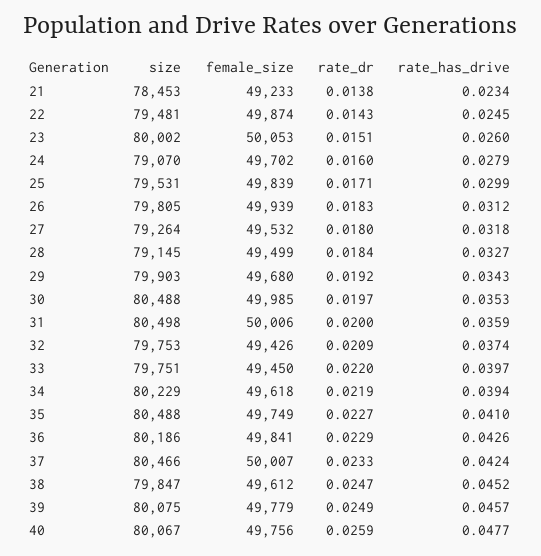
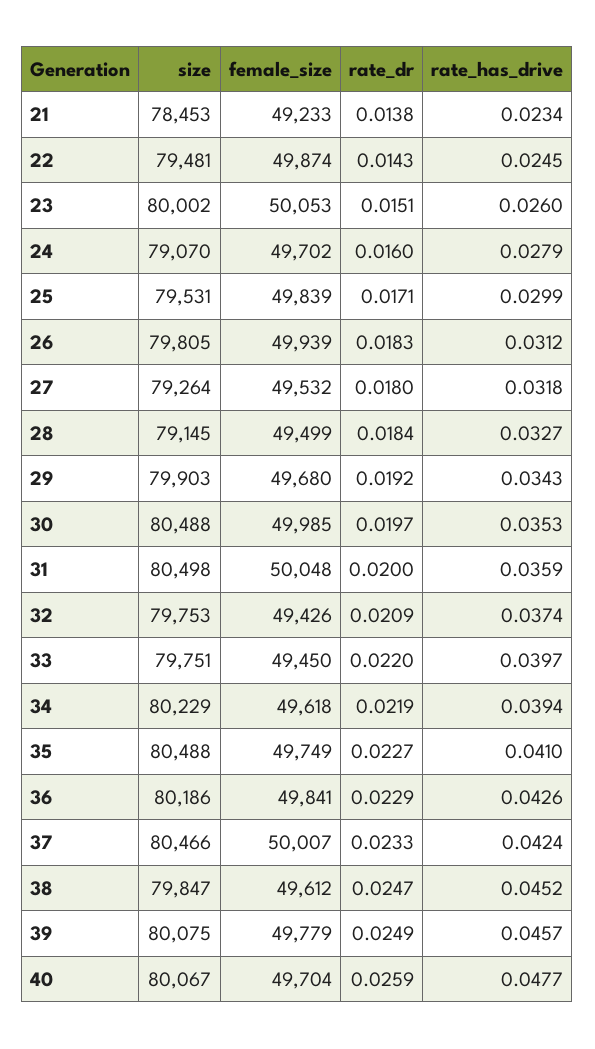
female_size, 31: 50006 -> 50048
female_size, 40: 49756 -> 49704

